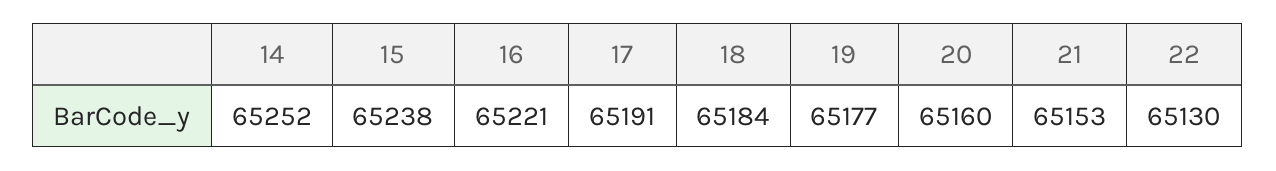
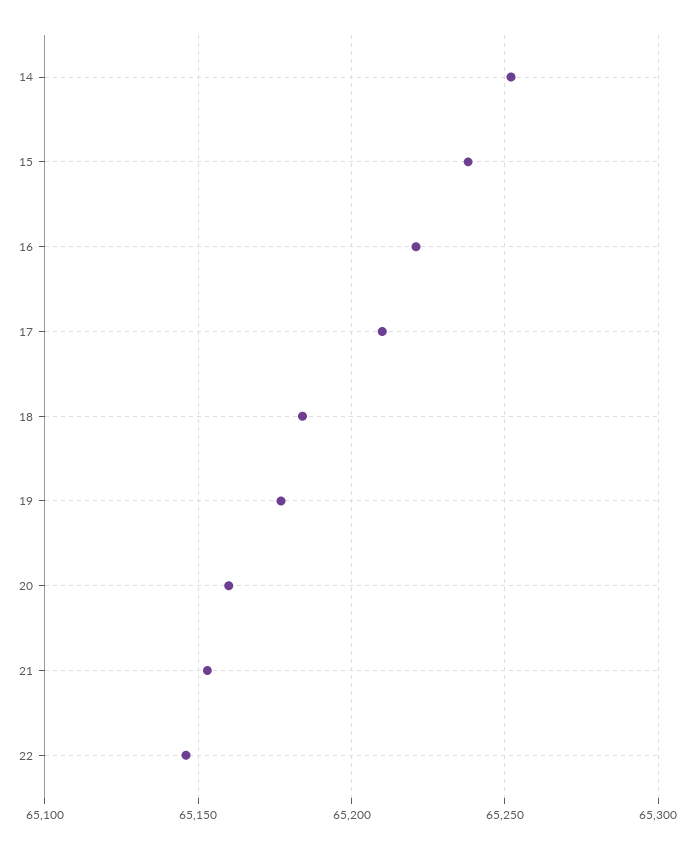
17: 65191 -> 65210
22: 65130 -> 65145

